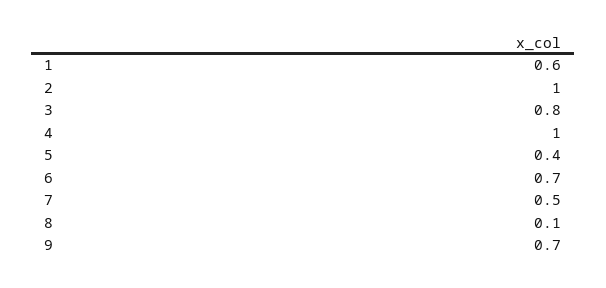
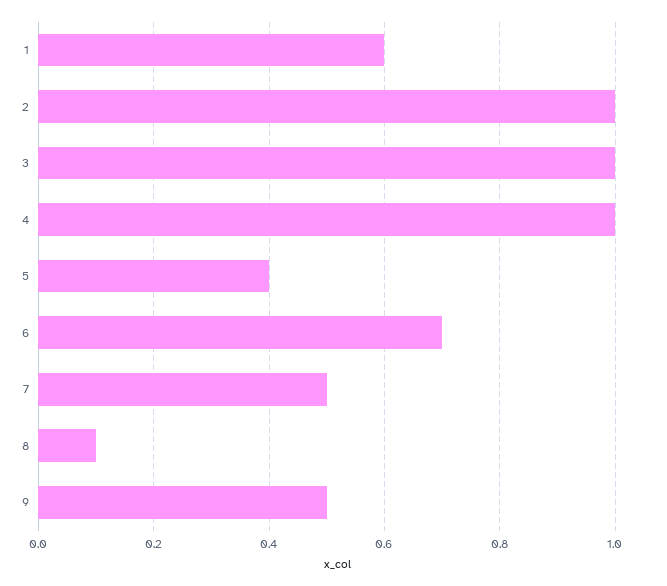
3: 0.8 -> 1
9: 0.7 -> 0.5

